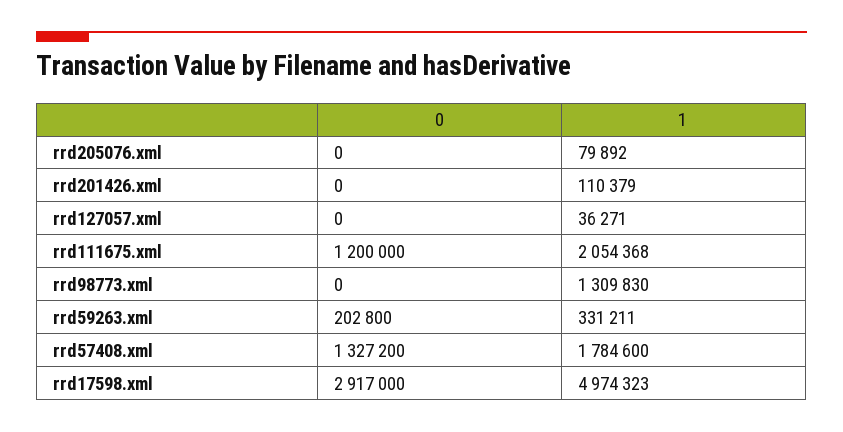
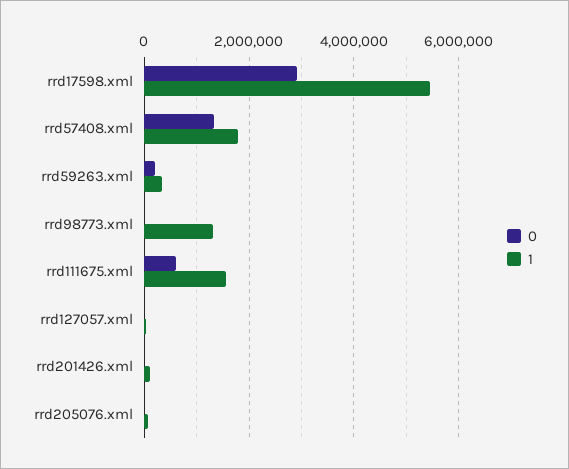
0, rrd111675.xml: 1200000 -> 600000
1, rrd111675.xml: 2054368 -> 1600000
1, rrd17598.xml: 4974323 -> 5400000

